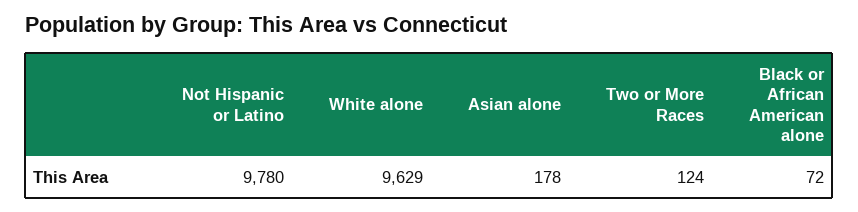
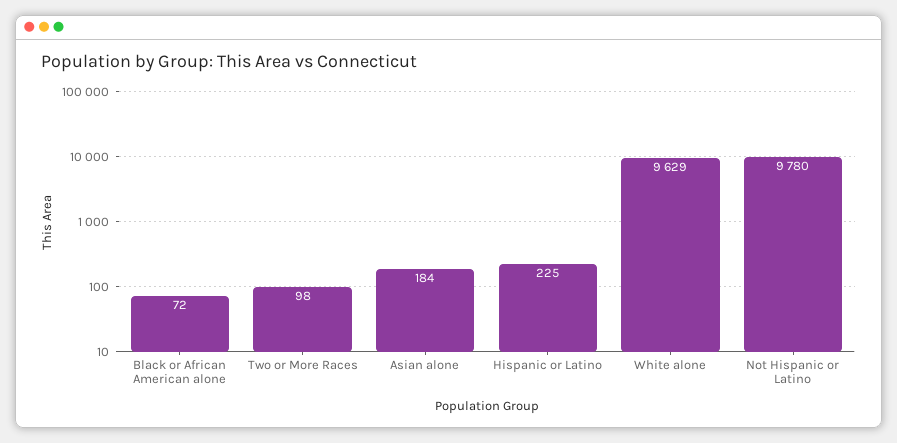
Asian alone: 178 -> 184
Two or More Races: 124 -> 98
Hispanic or Latino: none -> 225

